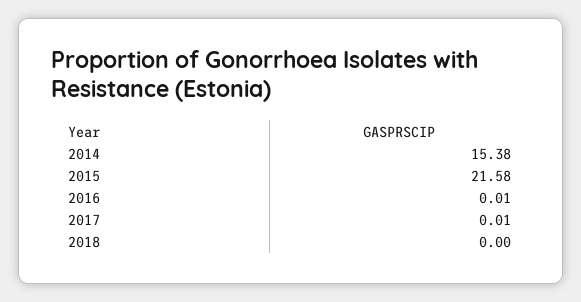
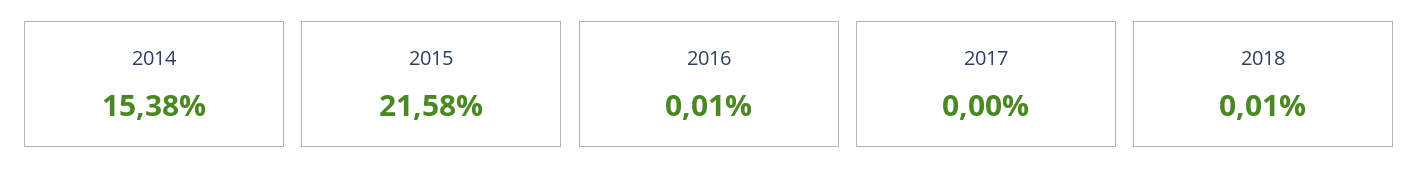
2017: 0.01 -> 0
2018: 0 -> 0.01

